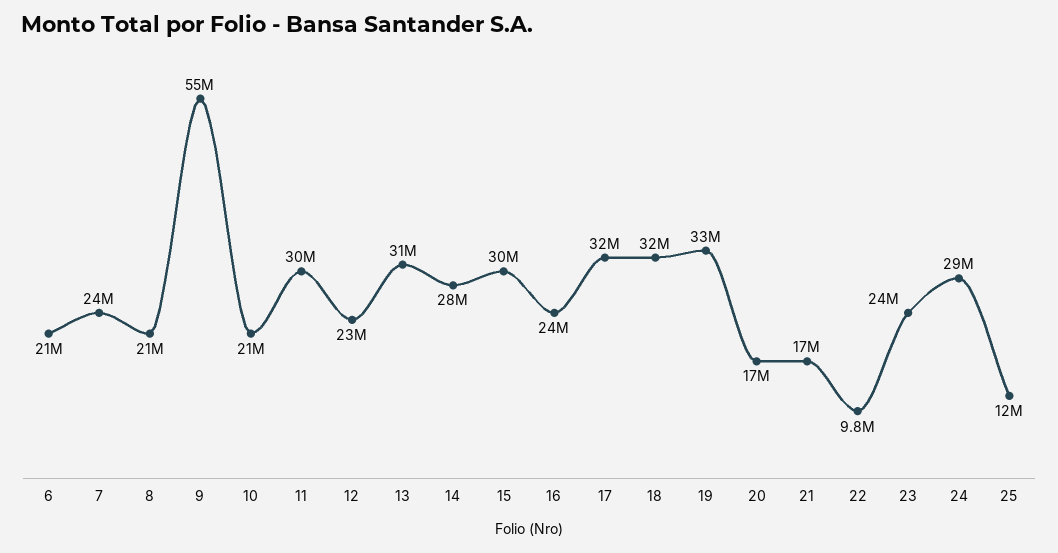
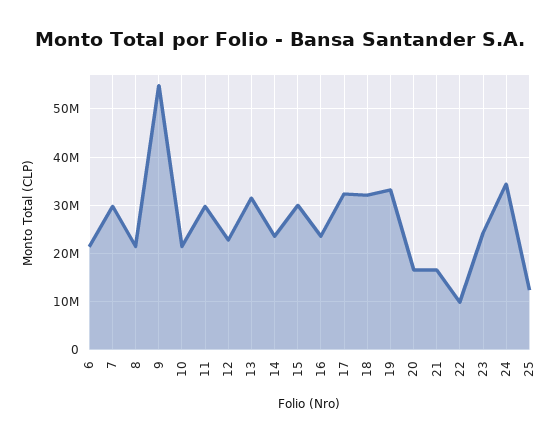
7: 24000000 -> 30000000
14: 28000000 -> 24000000
24: 29000000 -> 34000000

